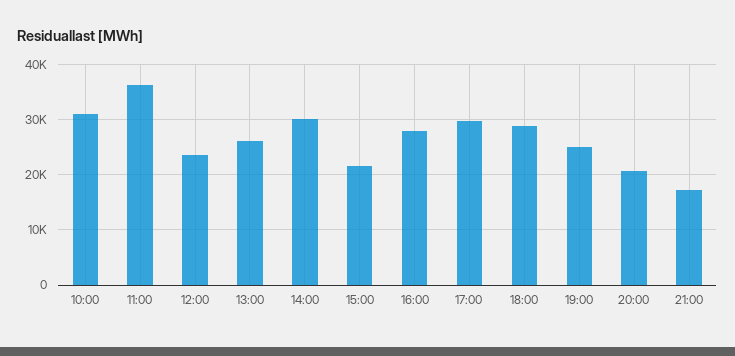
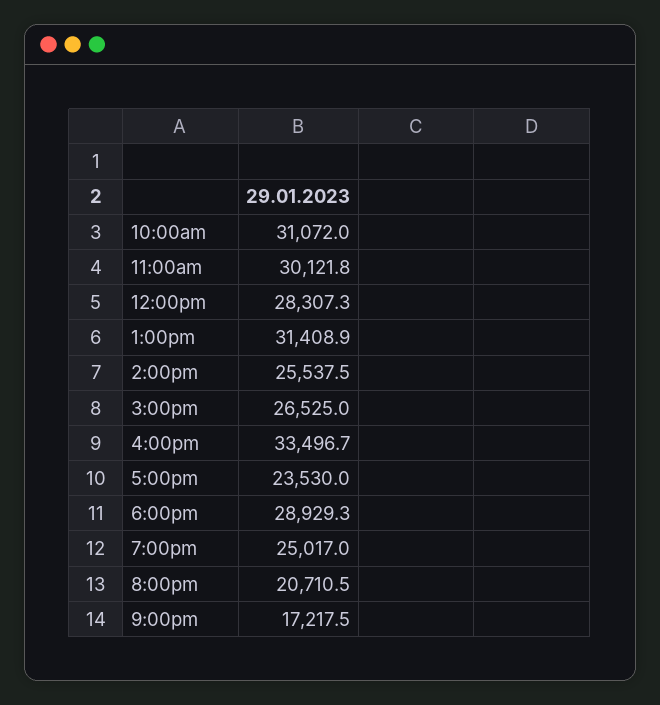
11:00: 36000 -> 30121.8
12:00: 24000 -> 28307.3
13:00: 26000 -> 31408.9
14:00: 30000 -> 25537.5
15:00: 22000 -> 26525
16:00: 28000 -> 33496.7
17:00: 30000 -> 23530

